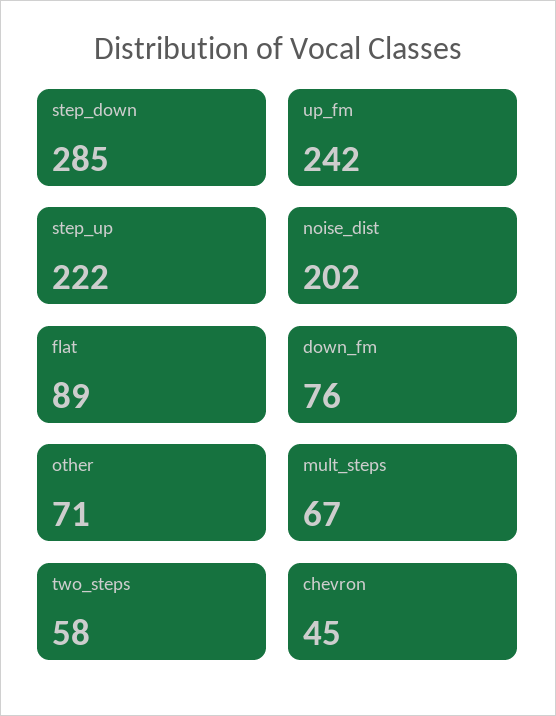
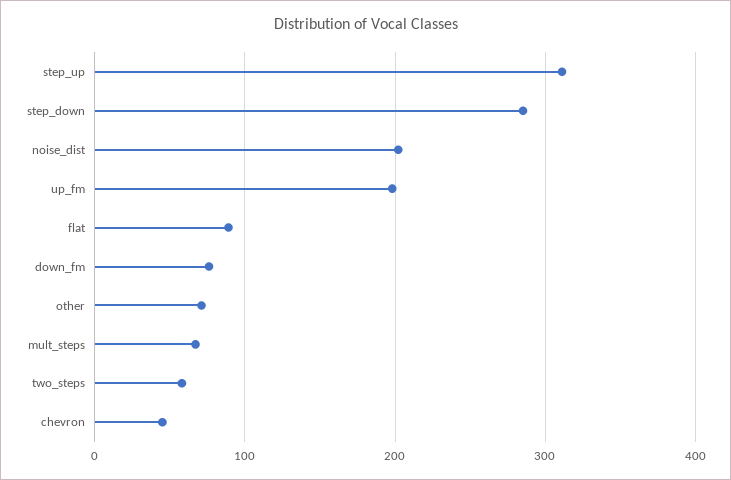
up_fm: 242 -> 200
step_up: 222 -> 310

